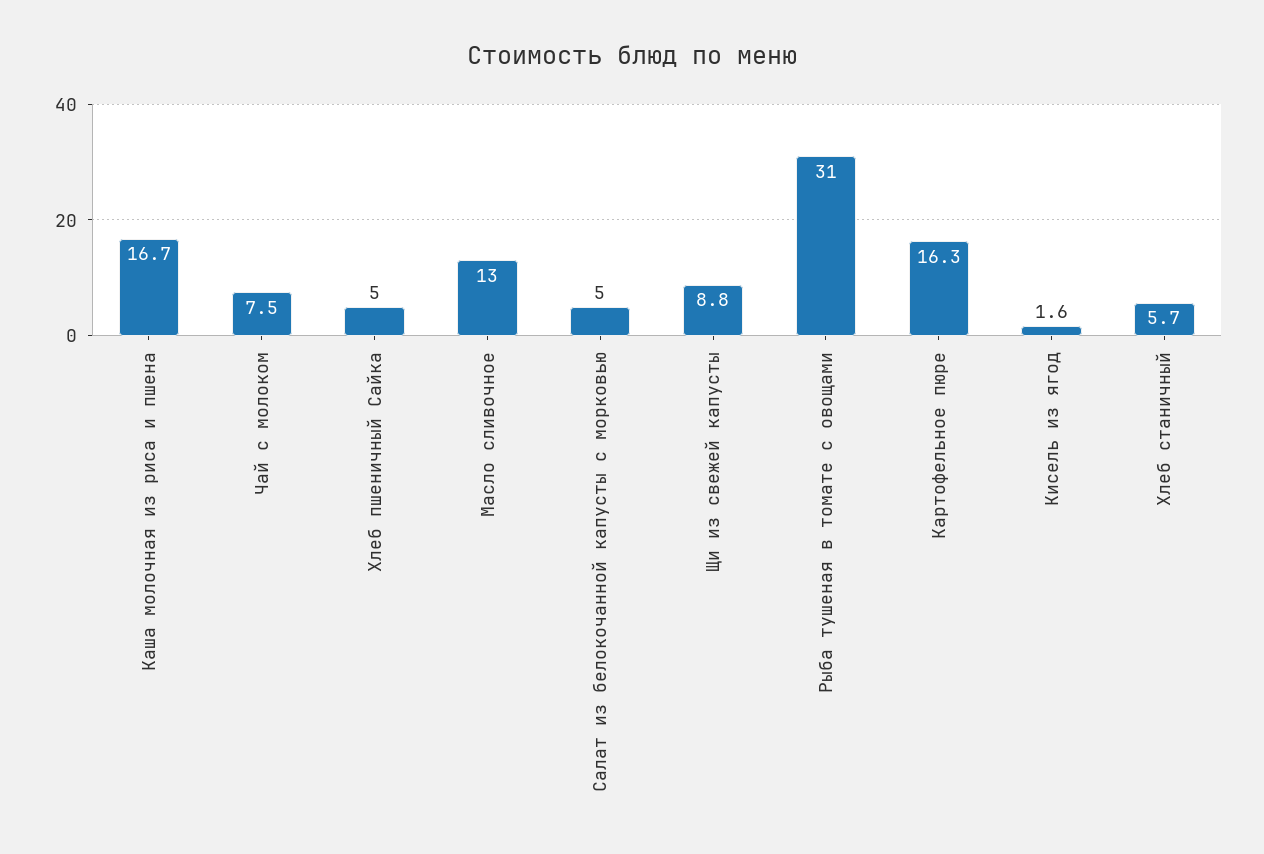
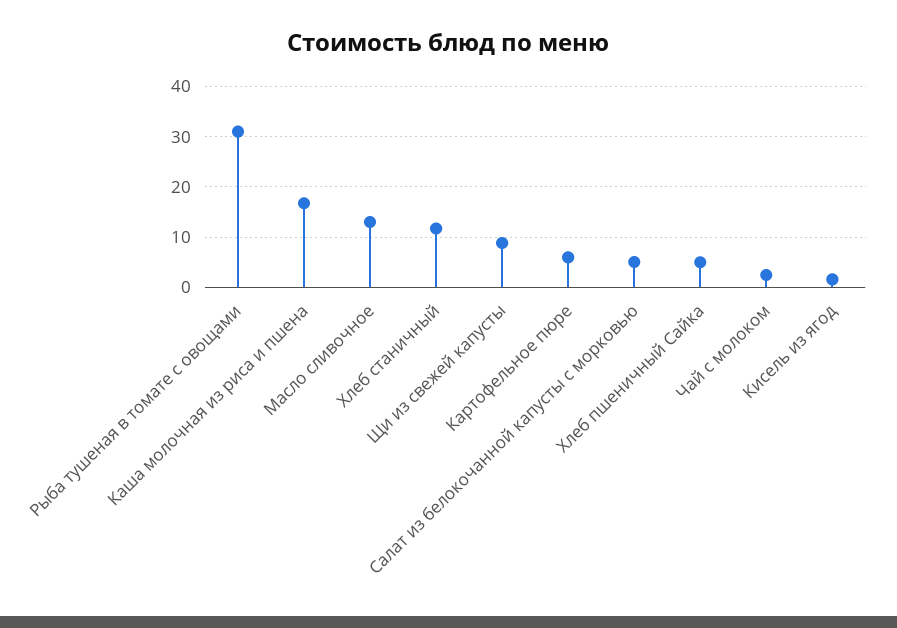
Чай с молоком: 7.5 -> 2
Картофельное пюре: 16.3 -> 6
Хлеб станичный: 5.7 -> 12

